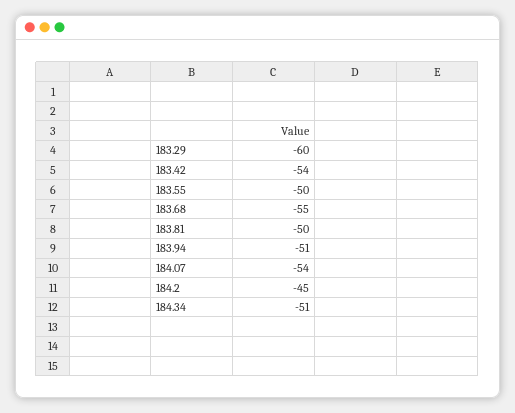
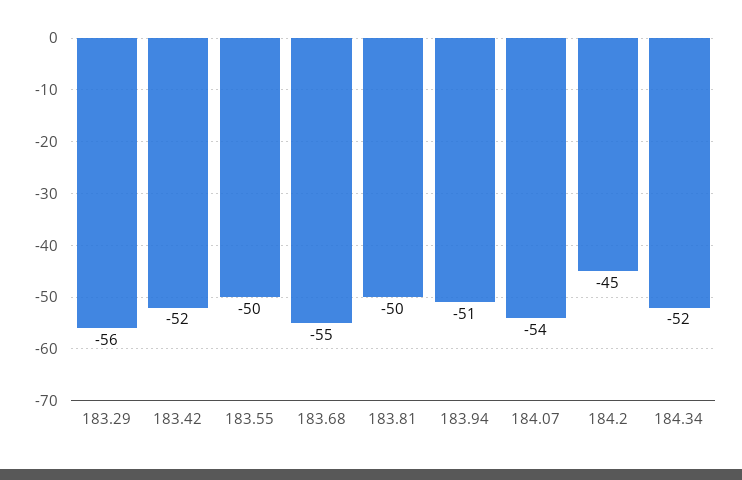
183.29: -60 -> -56
183.42: -54 -> -52
184.34: -51 -> -52

